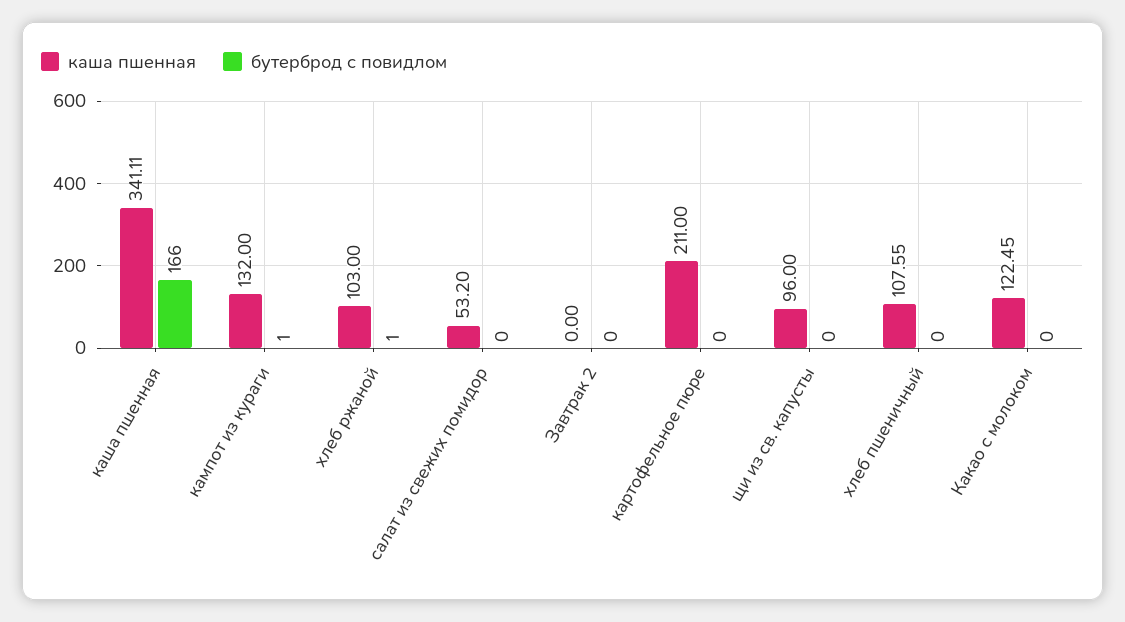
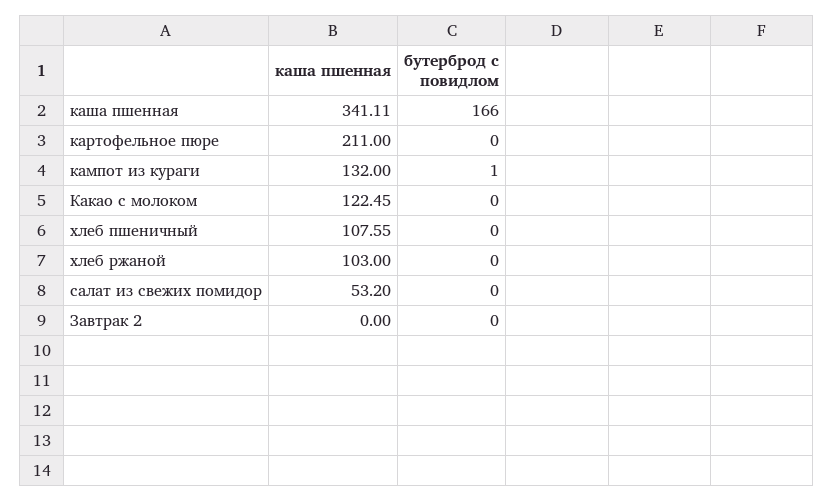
бутерброд с повидлом, хлеб ржаной: 1 -> 0
каша пшенная, щи из св. капусты: 96 -> none
бутерброд с повидлом, щи из св. капусты: 0 -> none

